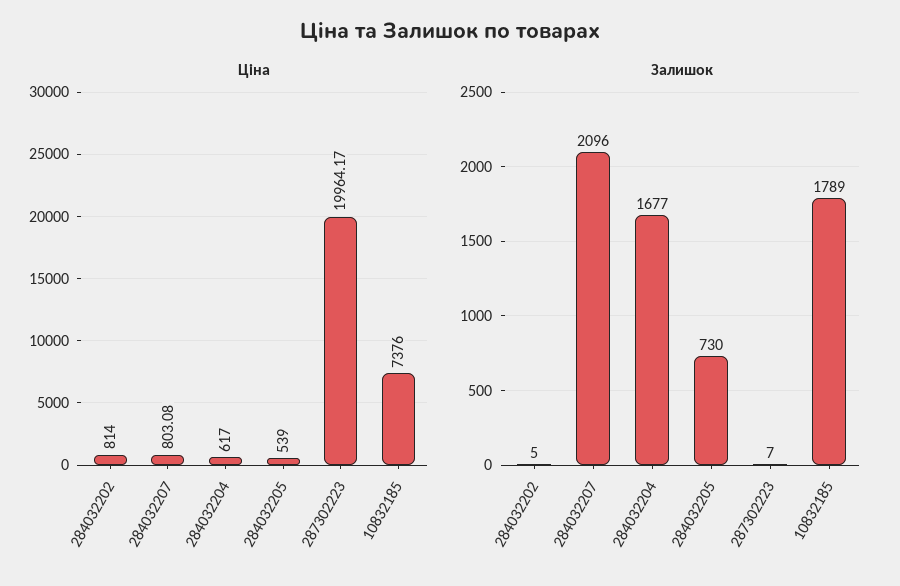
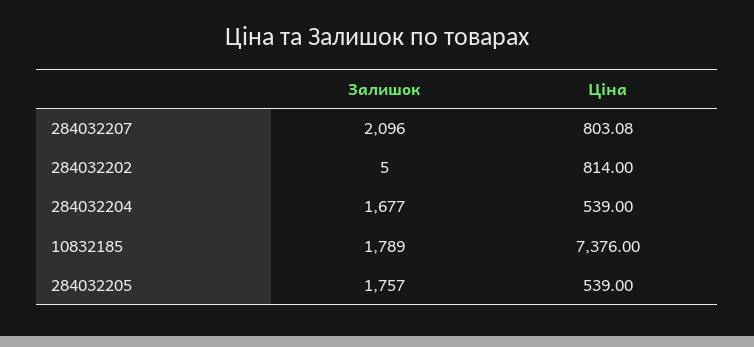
Ціна, 284032204: 617 -> 539
Ціна, 287302223: 19964.17 -> none
Залишок, 284032205: 730 -> 1757
Залишок, 287302223: 7 -> none

